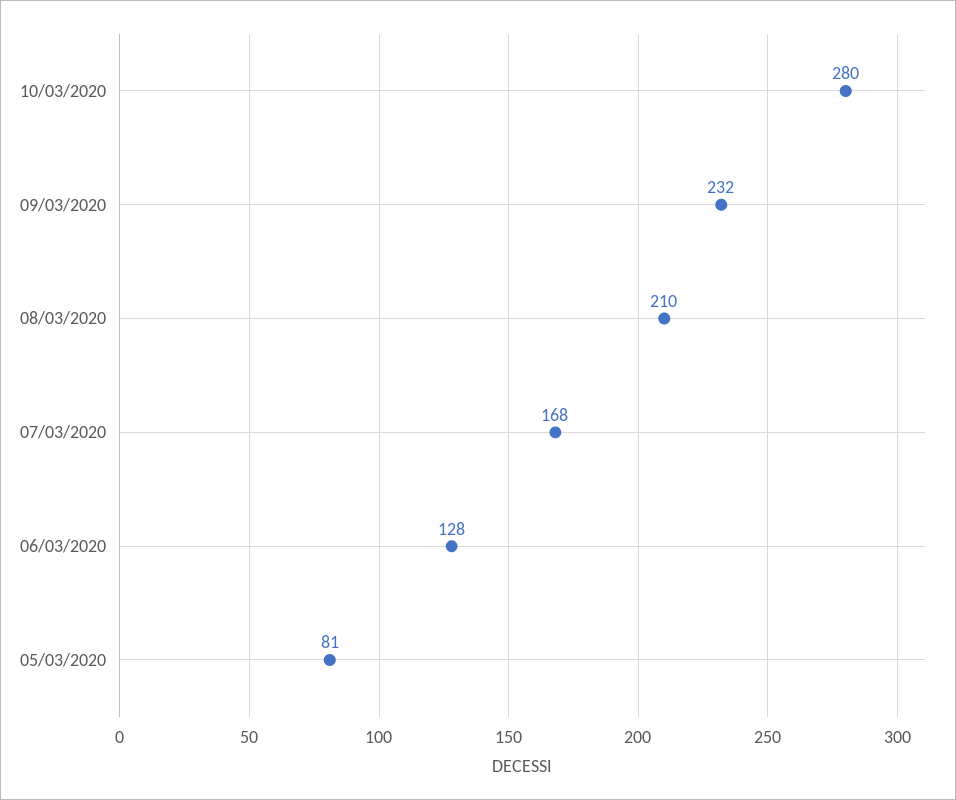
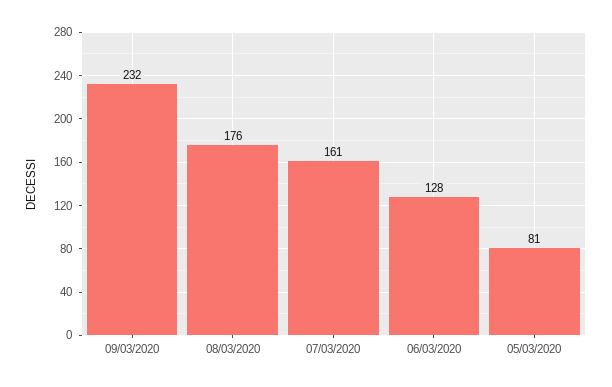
10/03/2020: 280 -> none
08/03/2020: 210 -> 176
07/03/2020: 168 -> 161

